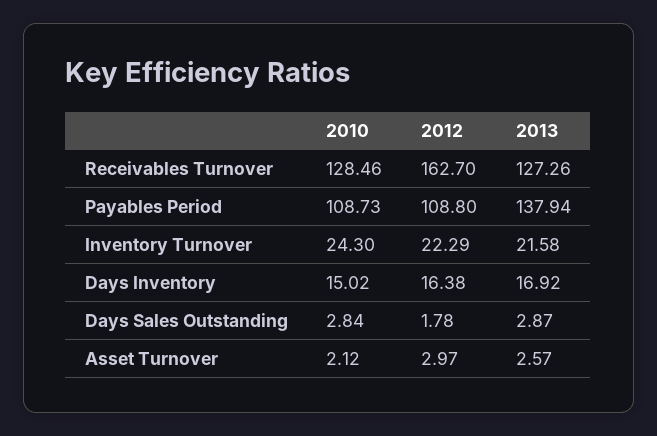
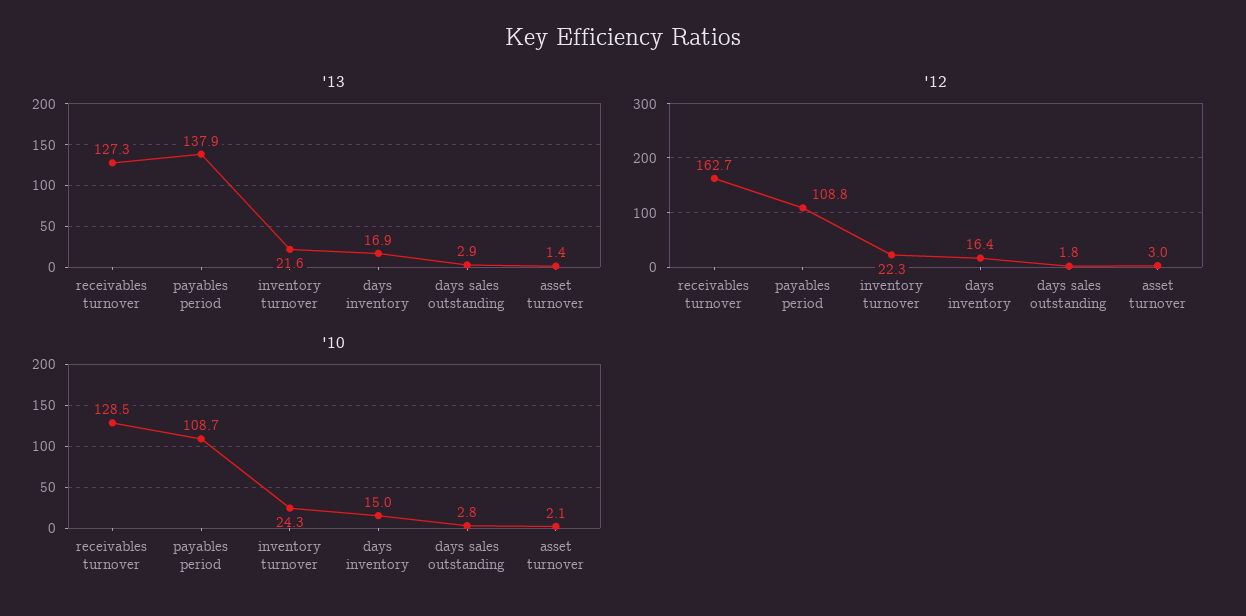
2013, Asset Turnover: 2.57 -> 1.4

